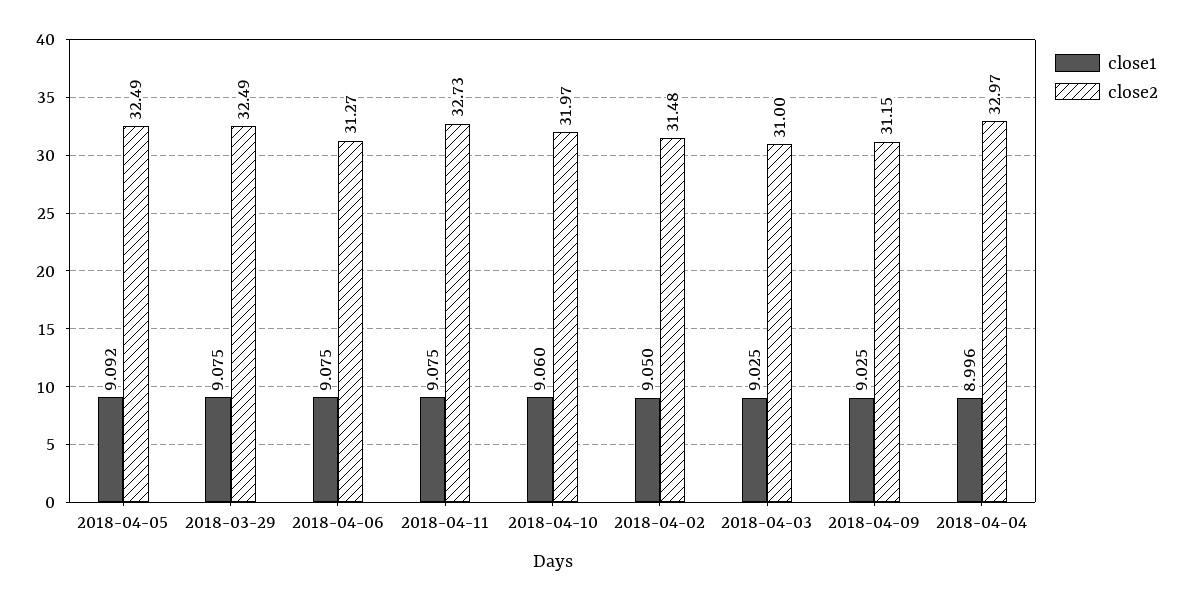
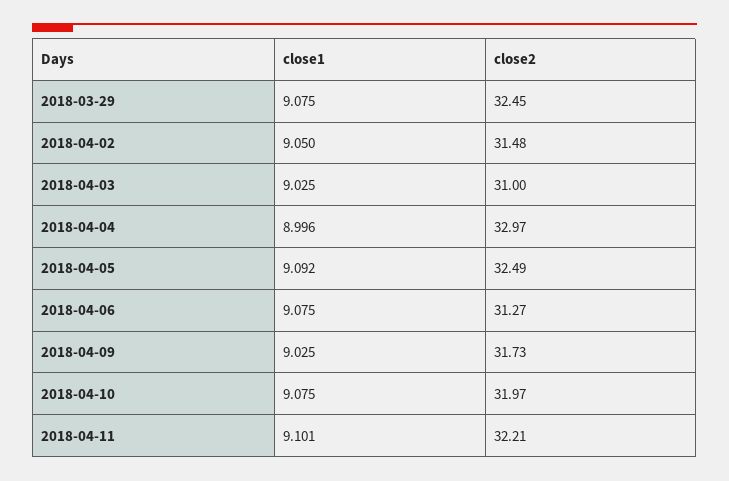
close2, 2018-03-29: 32.49 -> 32.45
close1, 2018-04-11: 9.075 -> 9.101
close2, 2018-04-11: 32.73 -> 32.21
close1, 2018-04-10: 9.06 -> 9.075
close2, 2018-04-09: 31.15 -> 31.73

